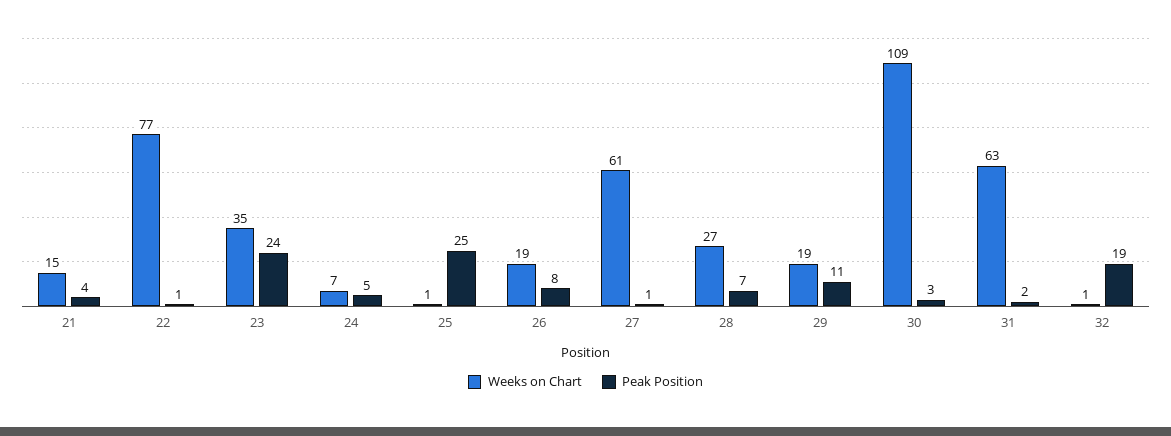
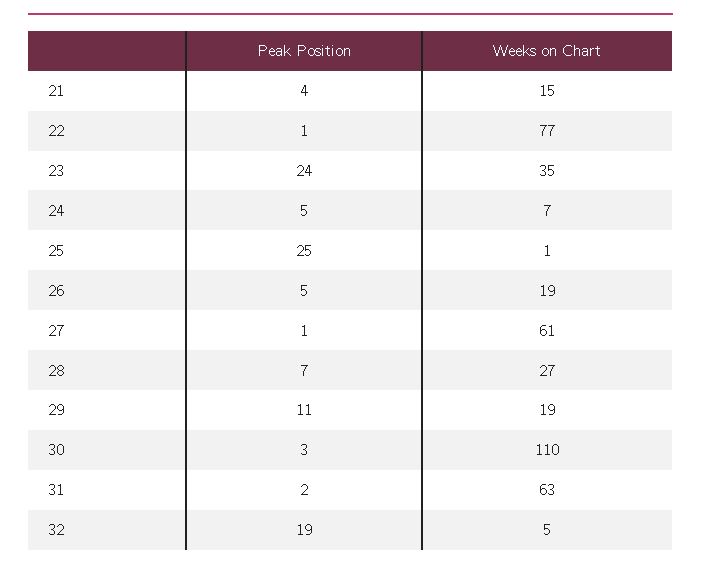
Peak Position, 26: 8 -> 5
Weeks on Chart, 30: 109 -> 110
Weeks on Chart, 32: 1 -> 5

